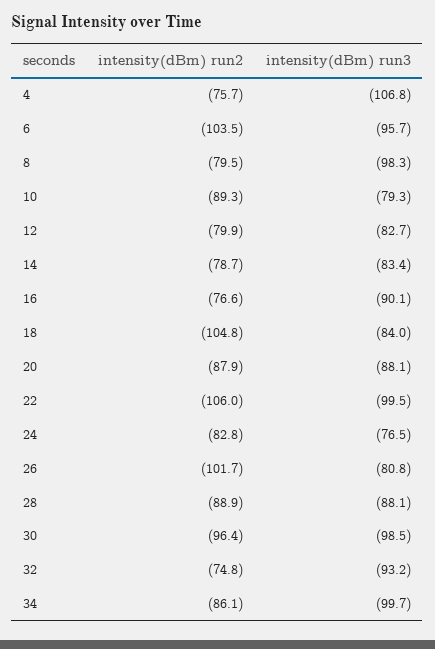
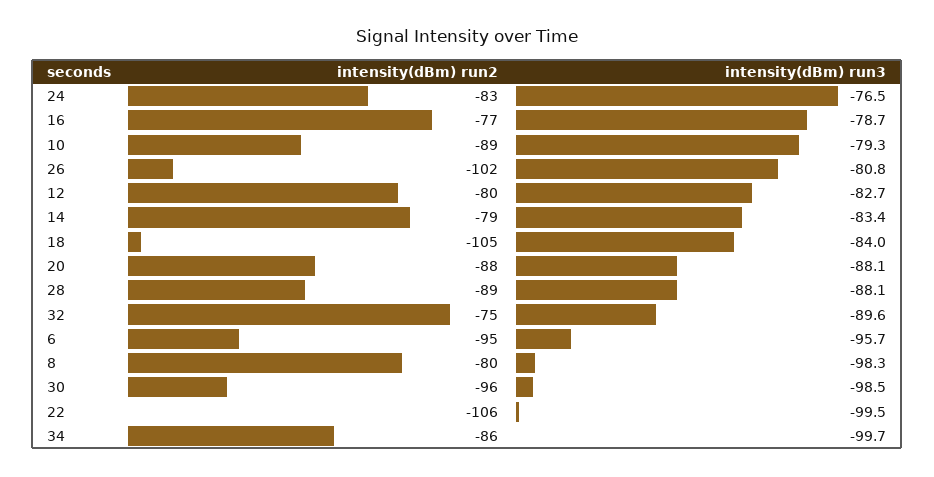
intensity(dBm) run2, 4: -75.7 -> none
intensity(dBm) run3, 4: -106.8 -> none
intensity(dBm) run2, 6: -103.5 -> -95
intensity(dBm) run3, 16: -90.1 -> -78.7
intensity(dBm) run3, 32: -93.2 -> -89.6

